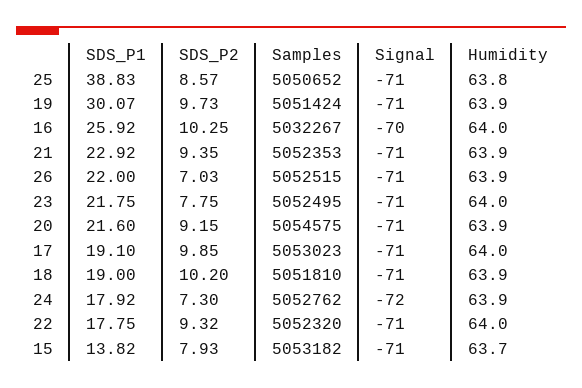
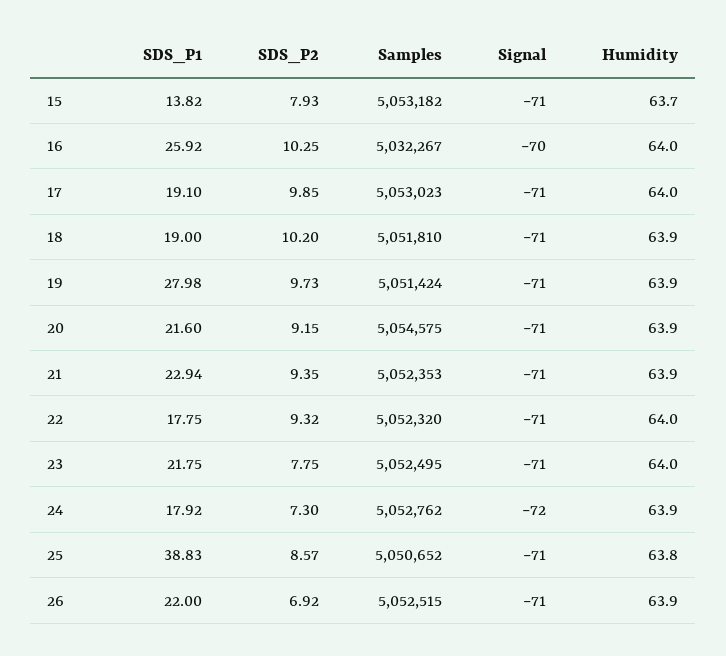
SDS_P1, 19: 30.07 -> 27.98
SDS_P1, 21: 22.92 -> 22.94
SDS_P2, 26: 7.03 -> 6.92

